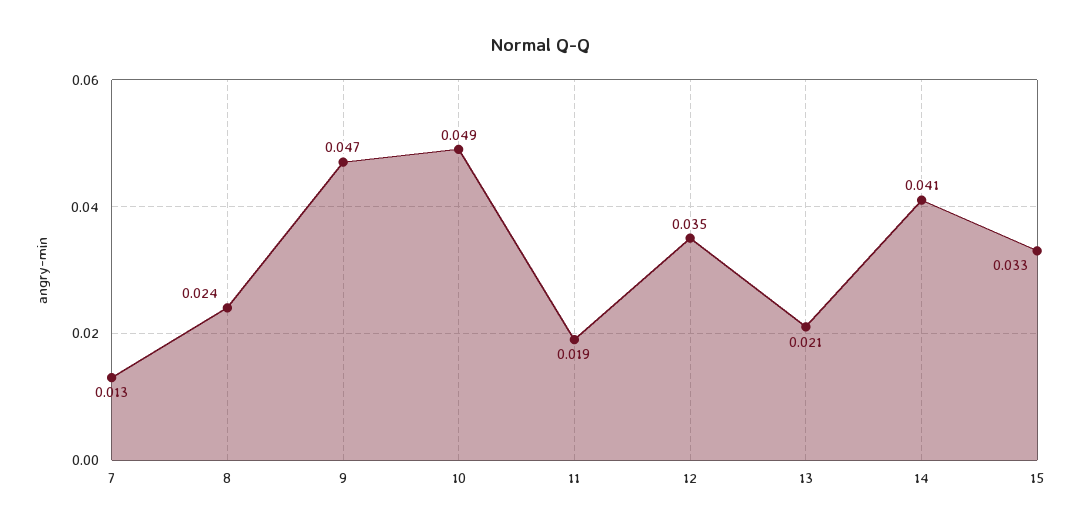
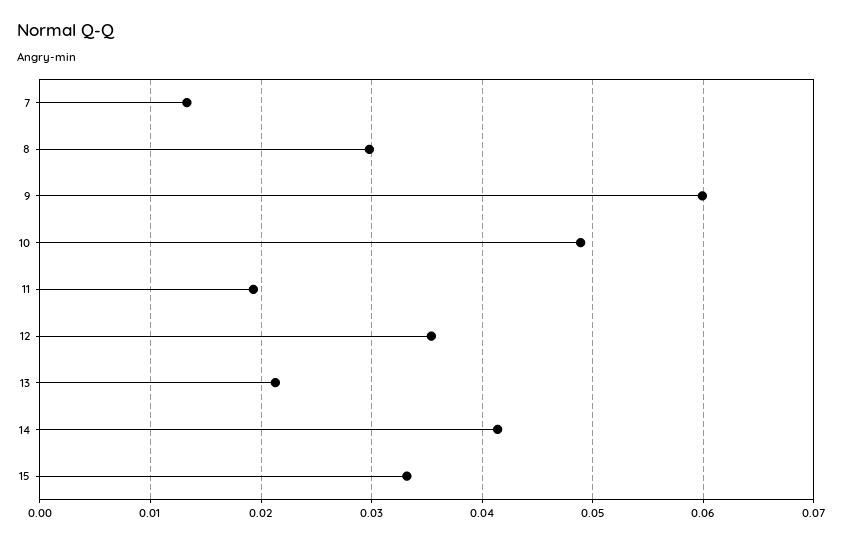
8: 0.024 -> 0.03
9: 0.047 -> 0.06

